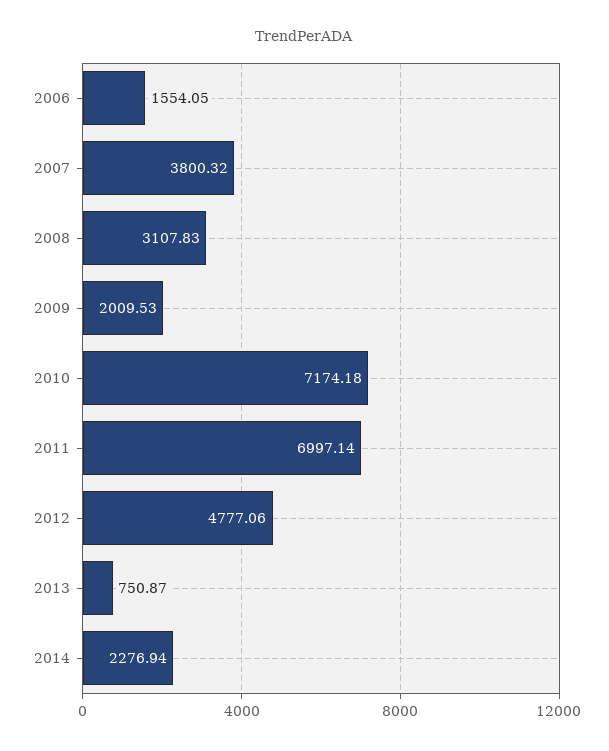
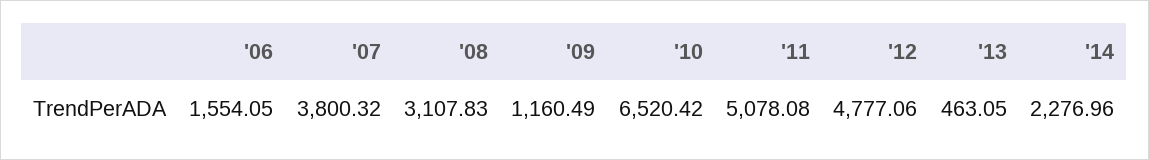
2009: 2009.53 -> 1160.49
2010: 7174.18 -> 6520.42
2011: 6997.14 -> 5078.08
2013: 750.87 -> 463.05
2014: 2276.94 -> 2276.96

